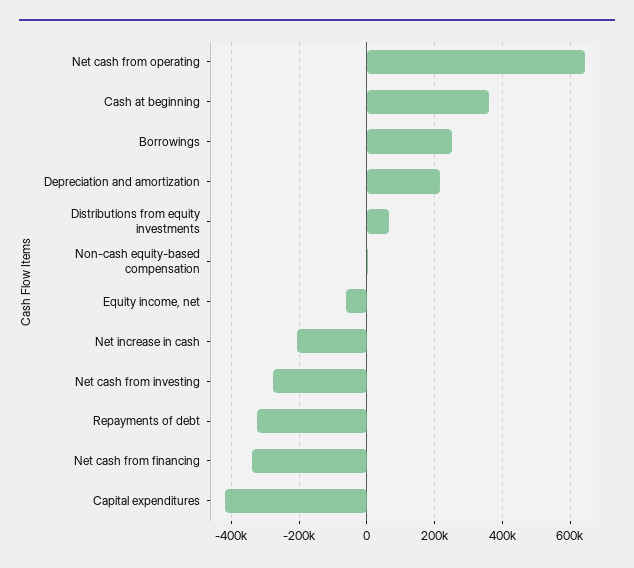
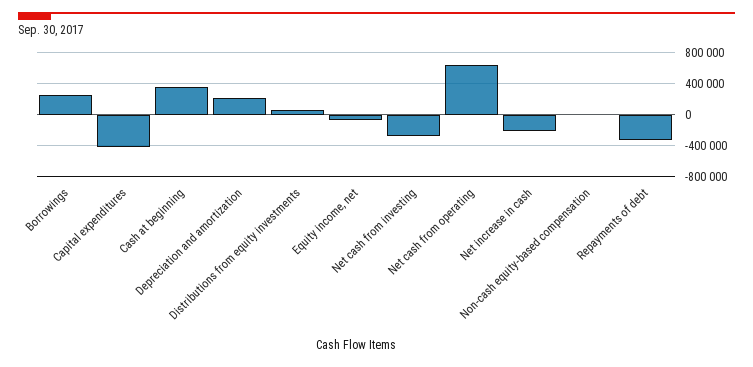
Net cash from financing: -340000 -> none

